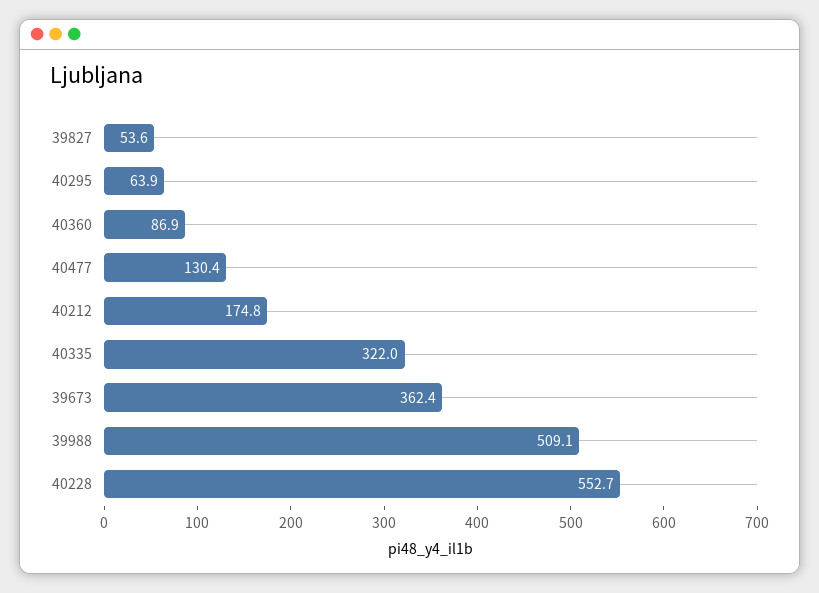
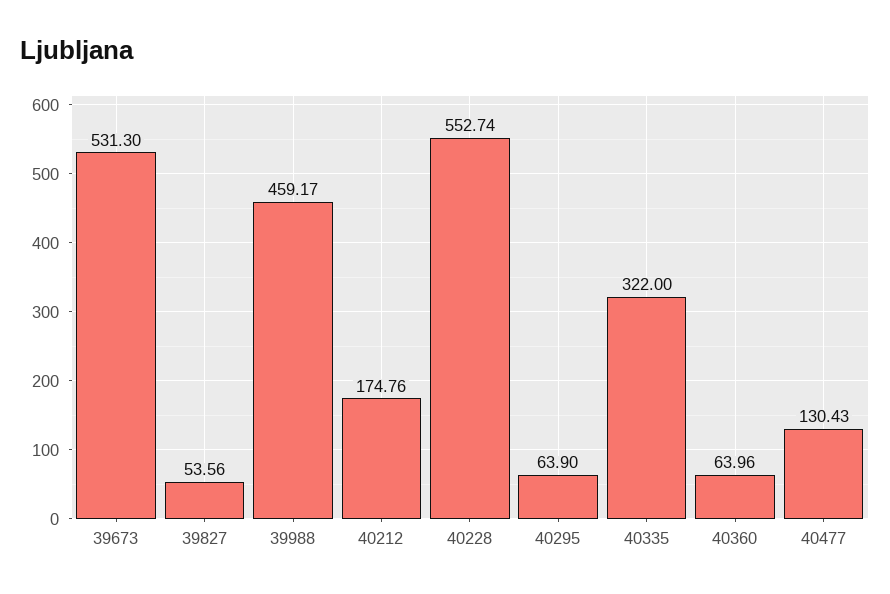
40360: 86.9 -> 63.96
39673: 362.4 -> 531.3
39988: 509.1 -> 459.17

